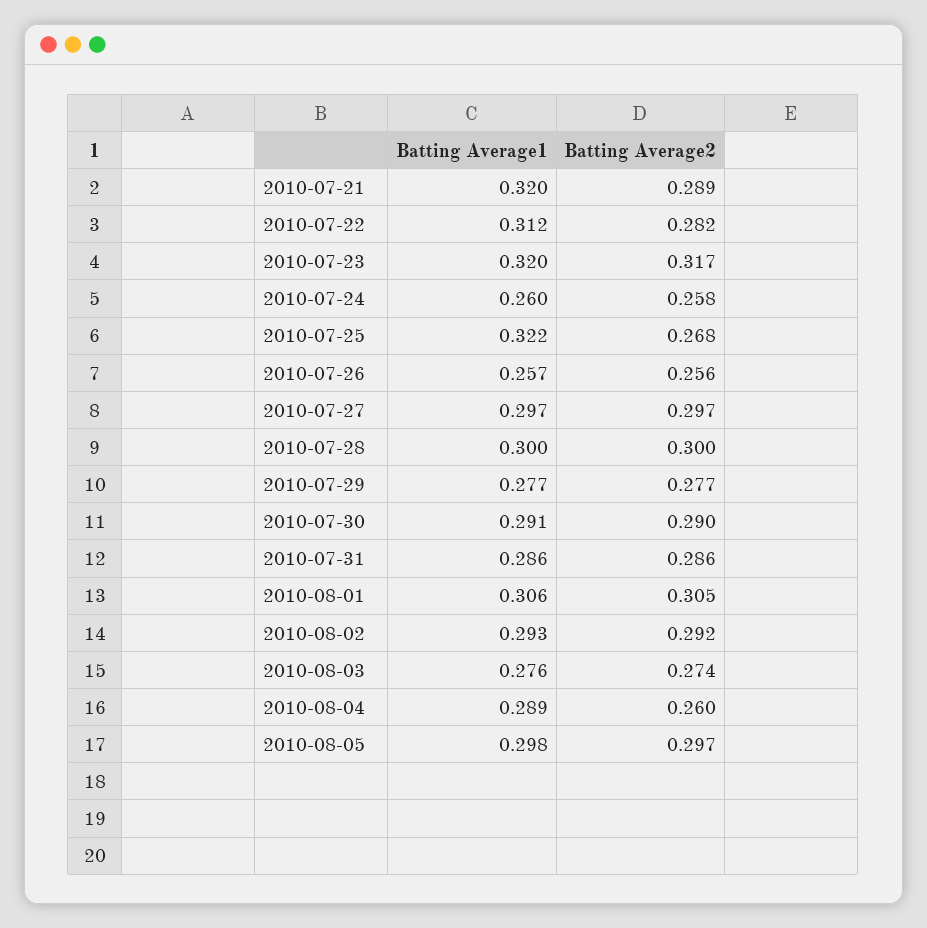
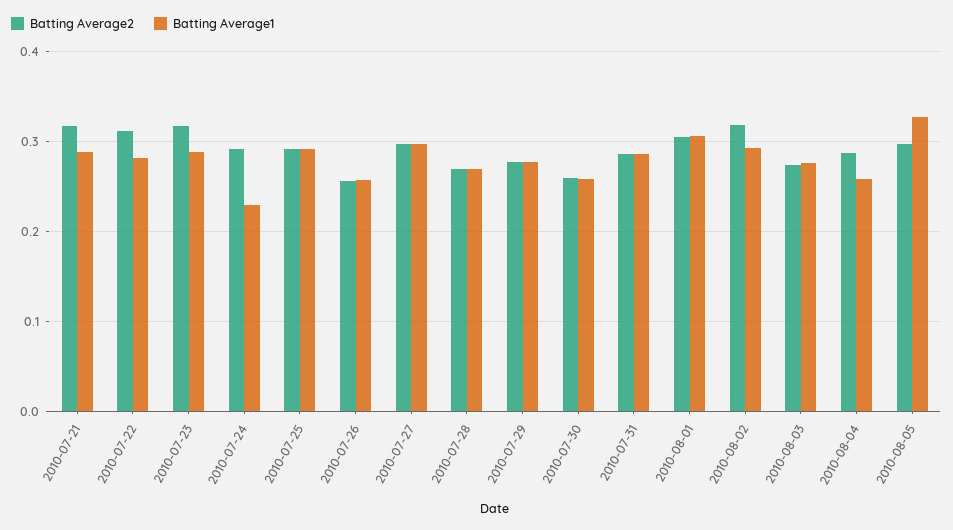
Batting Average1, 2010-07-21: 0.32 -> 0.29
Batting Average2, 2010-07-21: 0.289 -> 0.32
Batting Average1, 2010-07-22: 0.312 -> 0.28
Batting Average2, 2010-07-22: 0.282 -> 0.31
Batting Average1, 2010-07-23: 0.32 -> 0.29
Batting Average1, 2010-07-24: 0.26 -> 0.23
Batting Average2, 2010-07-24: 0.258 -> 0.29
Batting Average1, 2010-07-25: 0.322 -> 0.29
Batting Average2, 2010-07-25: 0.268 -> 0.29
Batting Average1, 2010-07-28: 0.3 -> 0.27
Batting Average2, 2010-07-28: 0.3 -> 0.27
Batting Average1, 2010-07-30: 0.291 -> 0.26
Batting Average2, 2010-07-30: 0.29 -> 0.26
Batting Average2, 2010-08-02: 0.292 -> 0.32
Batting Average1, 2010-08-04: 0.289 -> 0.26
Batting Average2, 2010-08-04: 0.26 -> 0.29
Batting Average1, 2010-08-05: 0.298 -> 0.33

